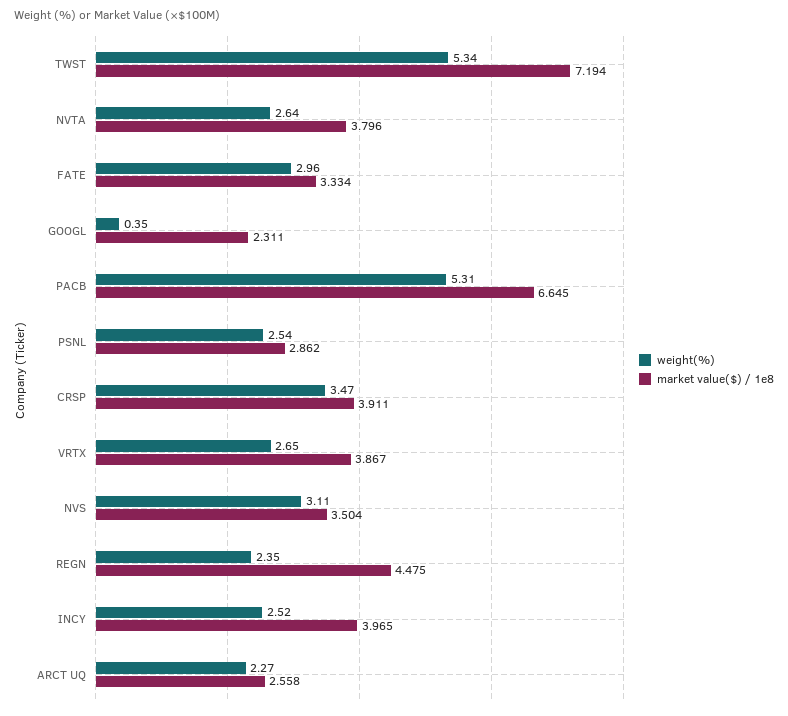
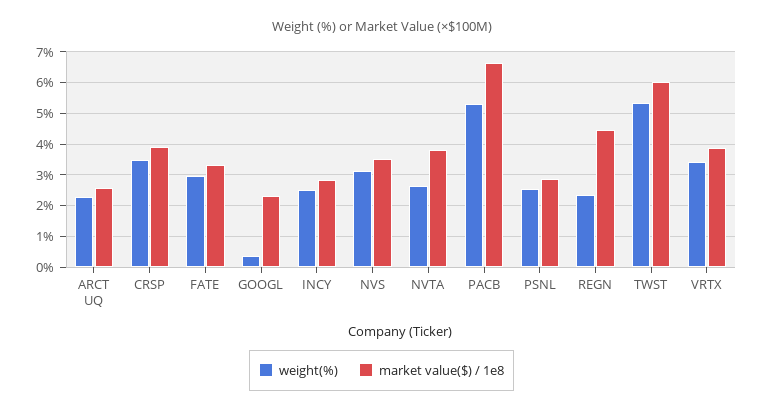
market value($) / 1e8, TWST: 7.194 -> 6
weight(%), VRTX: 2.65 -> 3.4
market value($) / 1e8, INCY: 3.965 -> 2.8

